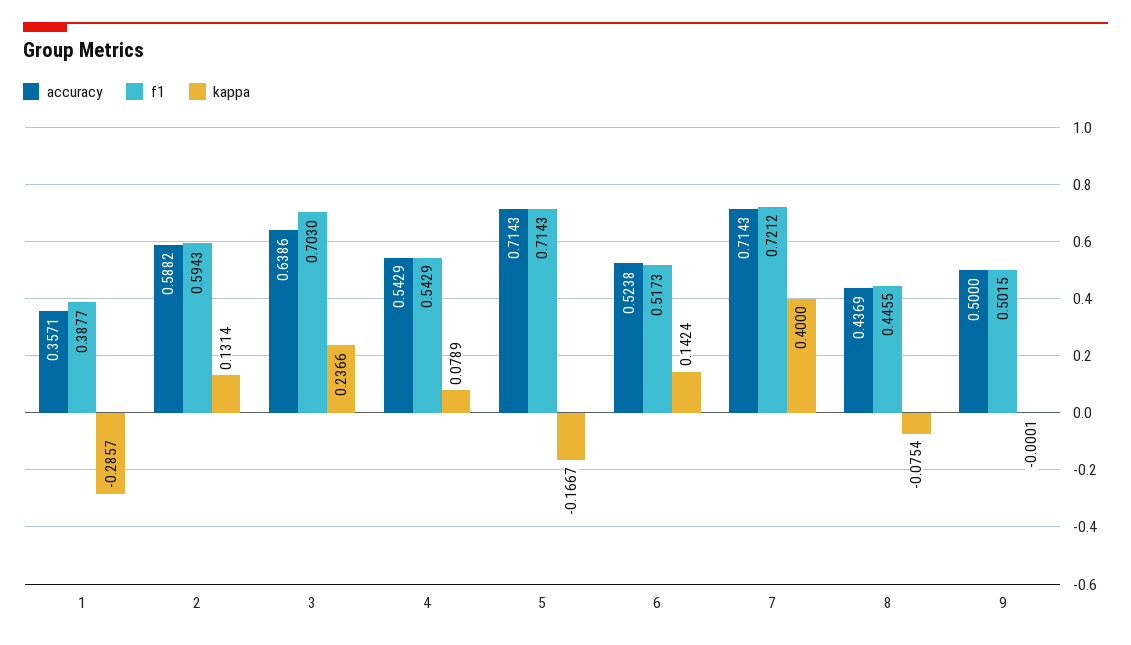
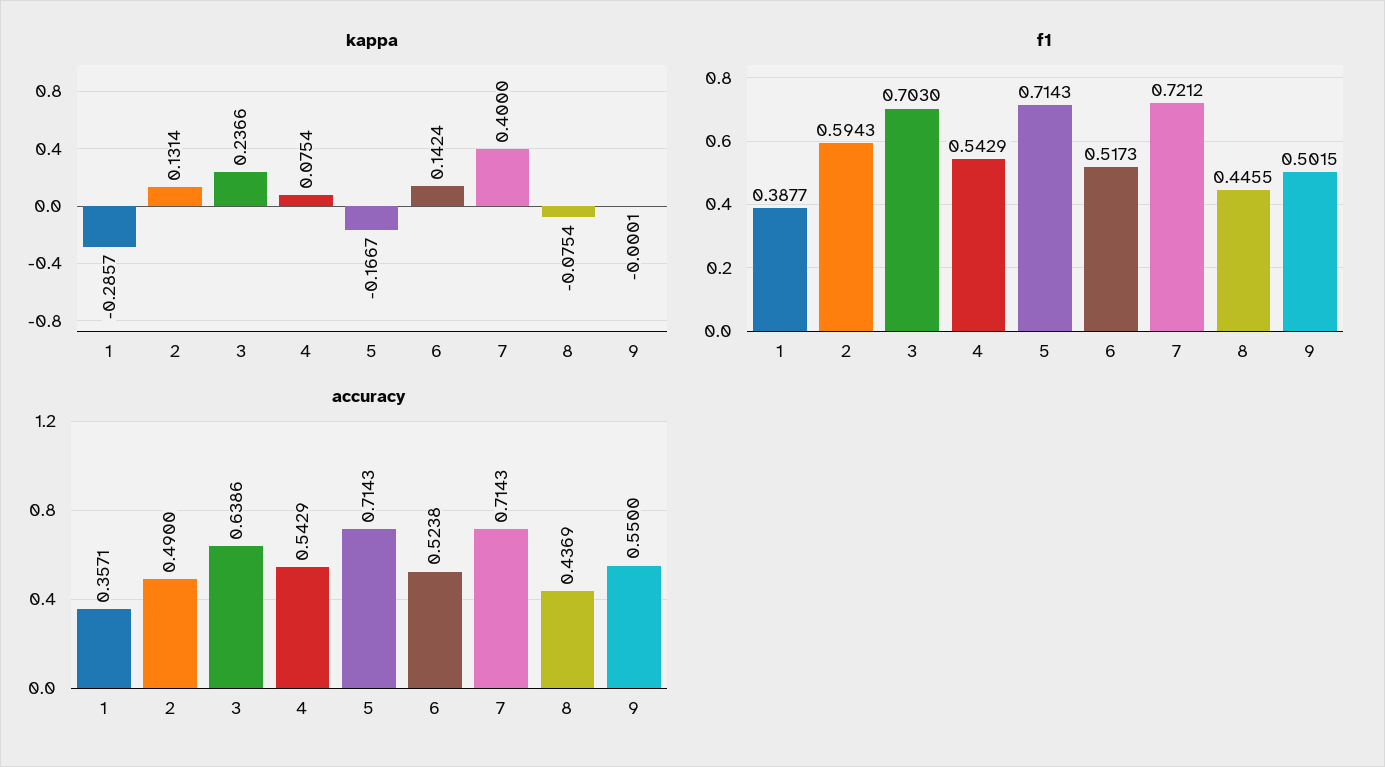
accuracy, 2: 0.5882 -> 0.49
kappa, 4: 0.0789 -> 0.0754
accuracy, 9: 0.5 -> 0.55

